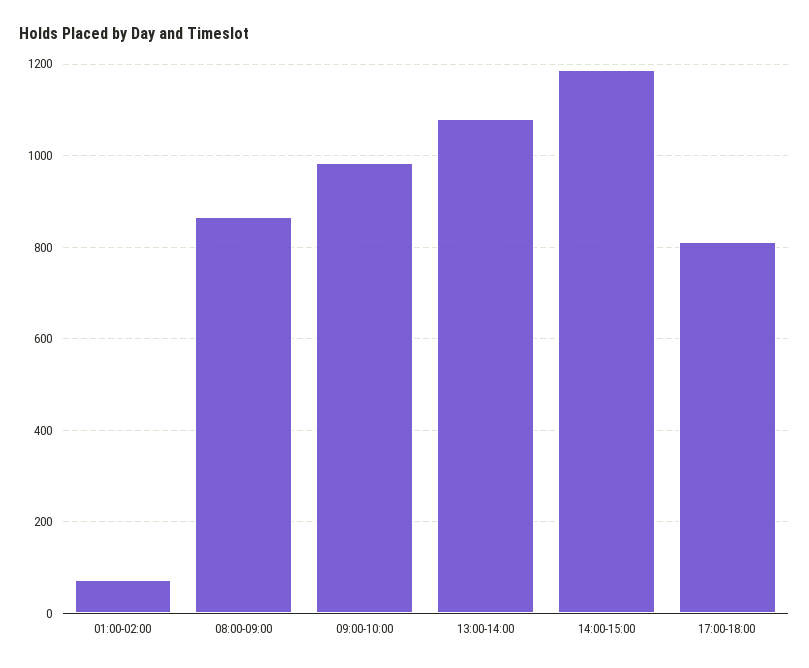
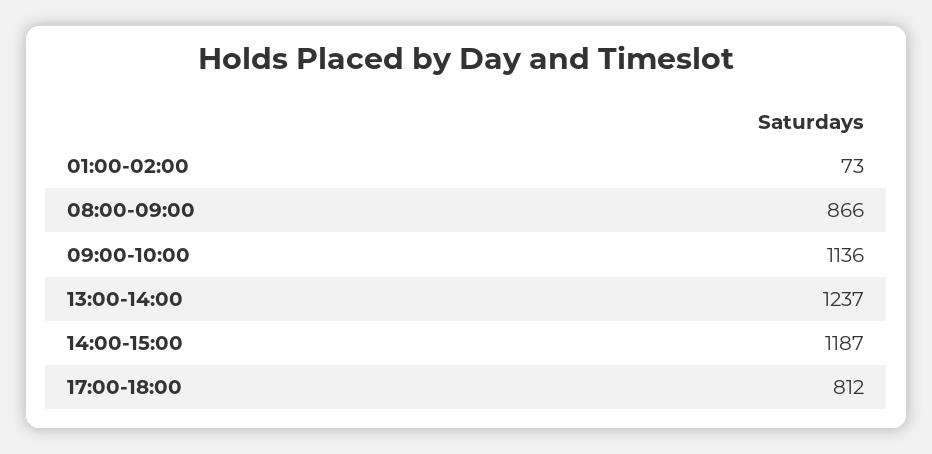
09:00-10:00: 980 -> 1136
13:00-14:00: 1080 -> 1237

